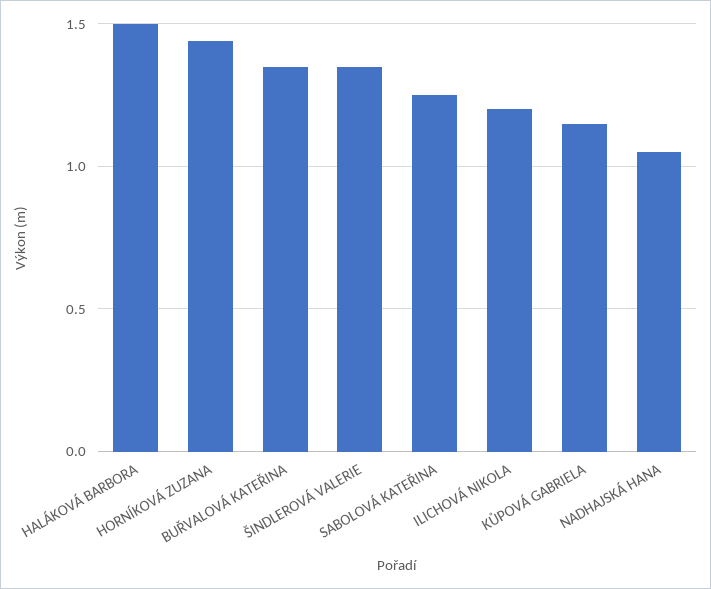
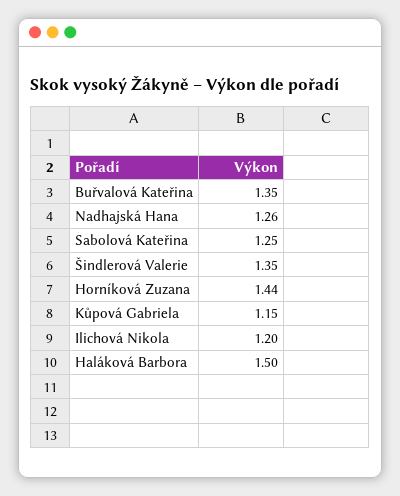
NADHAJSKÁ HANA: 1.05 -> 1.26

